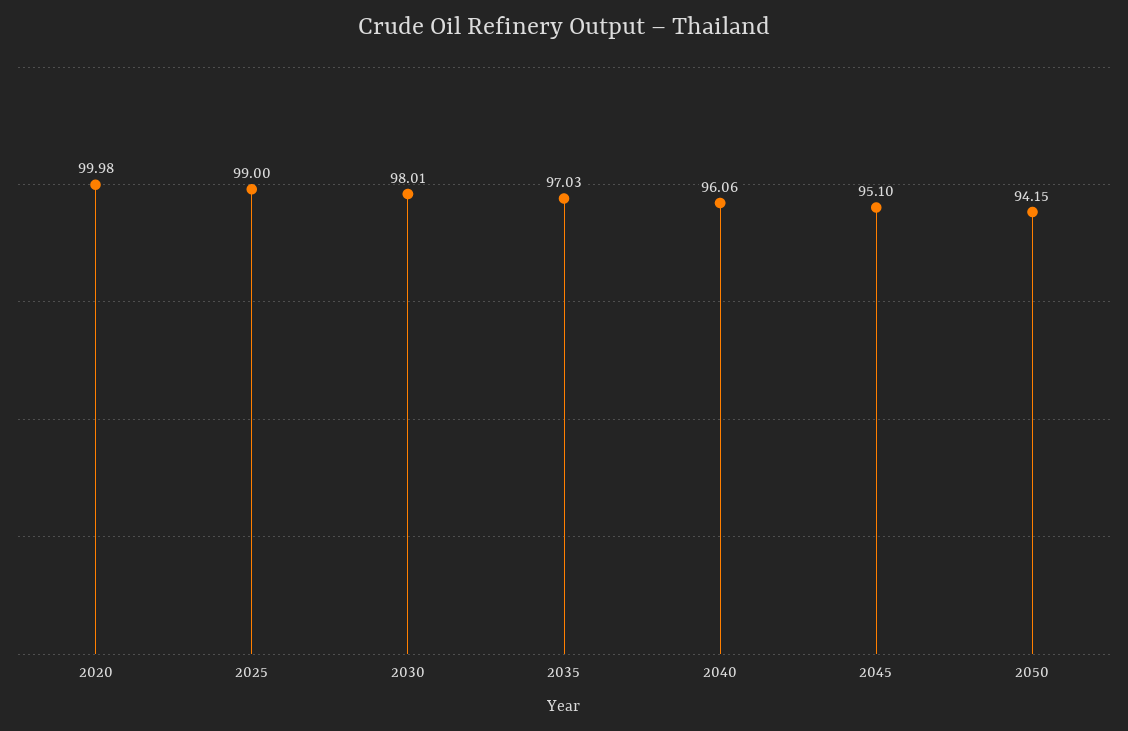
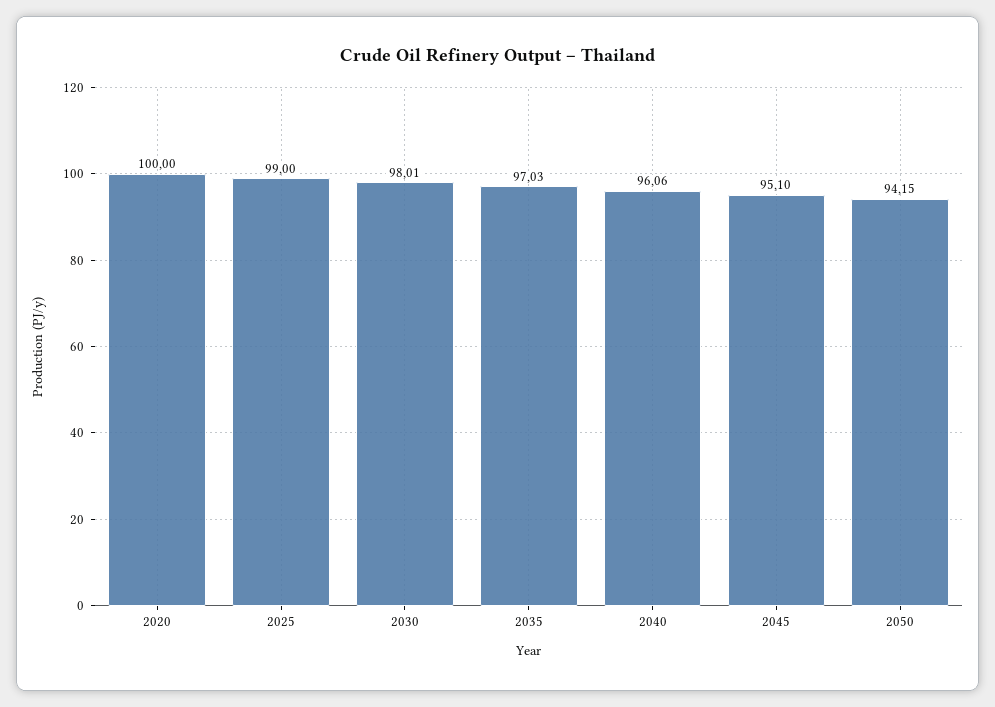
2020: 99.98 -> 100

